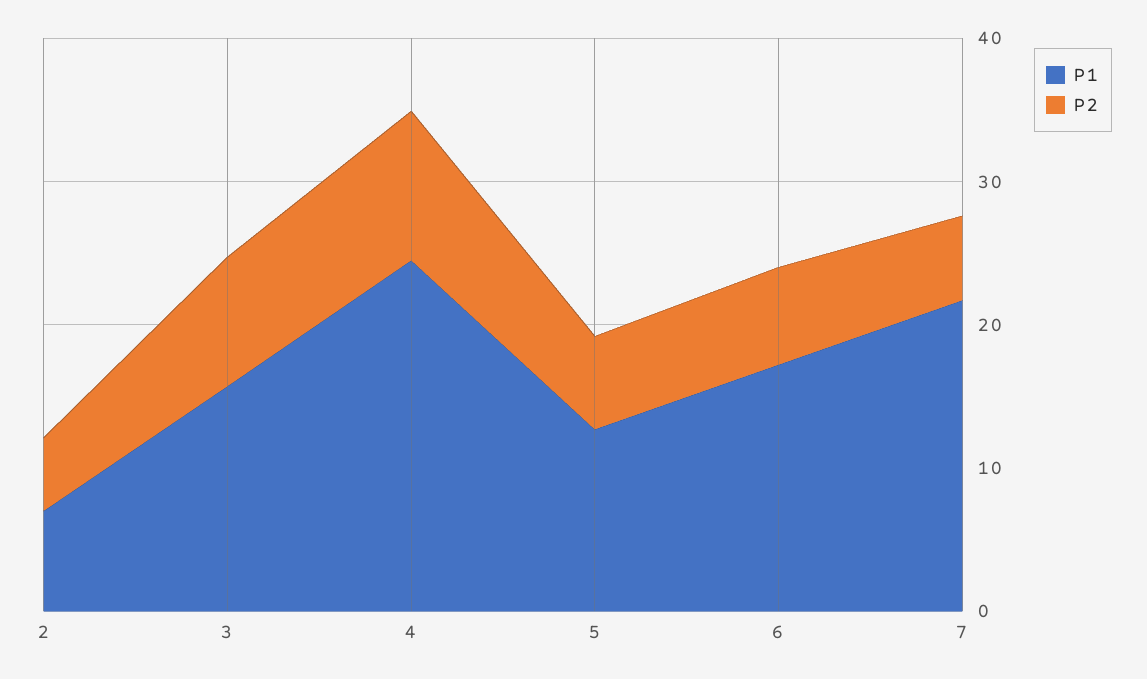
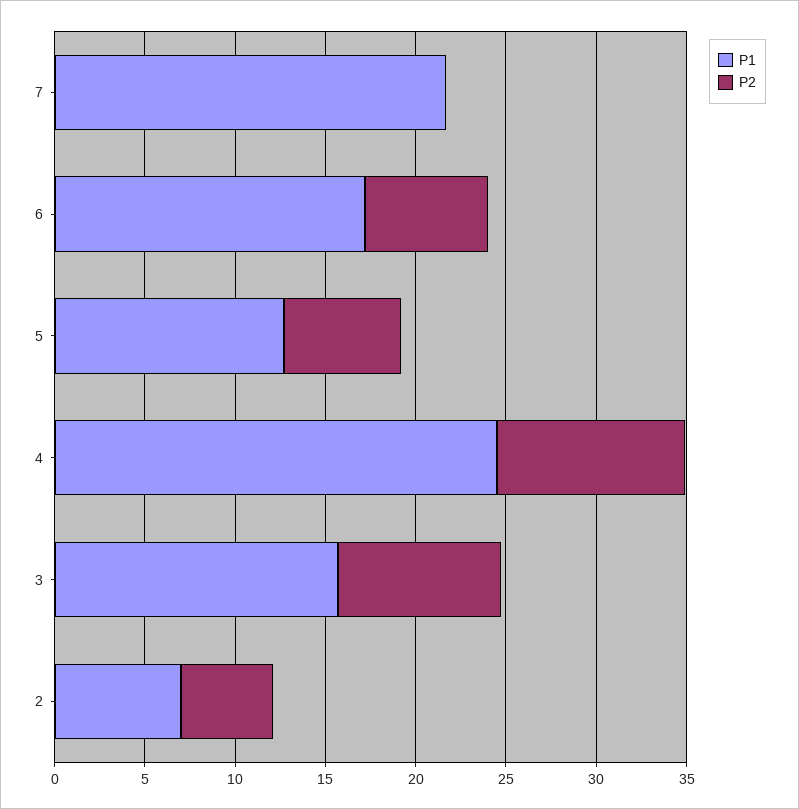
P2, 7: 6 -> 0

